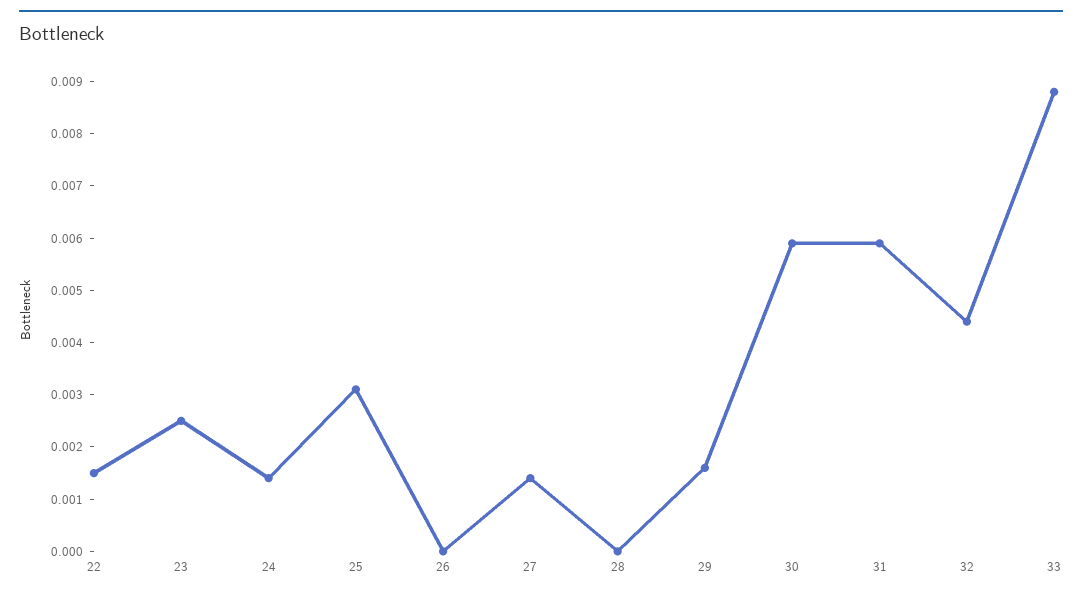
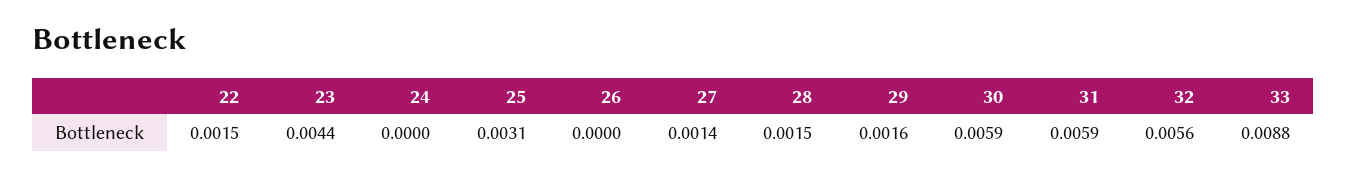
23: 0.0025 -> 0.0044
24: 0.0015 -> 0
28: 0 -> 0.0015
32: 0.0045 -> 0.0056

